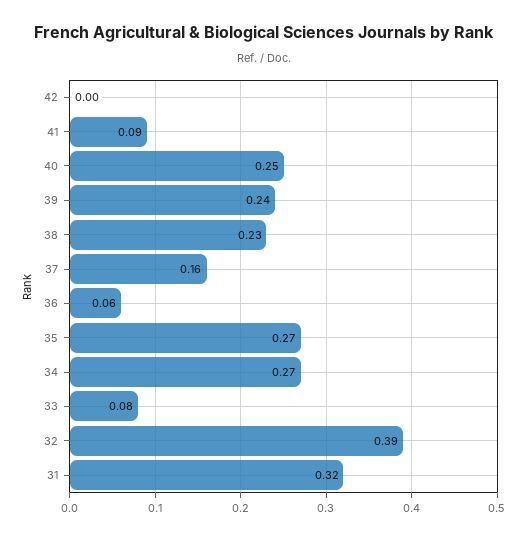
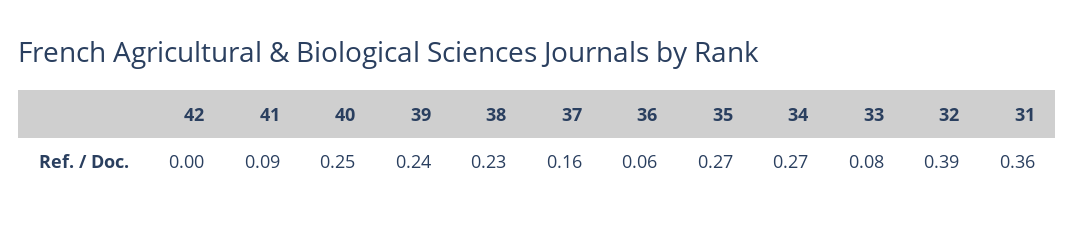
31: 0.32 -> 0.36

